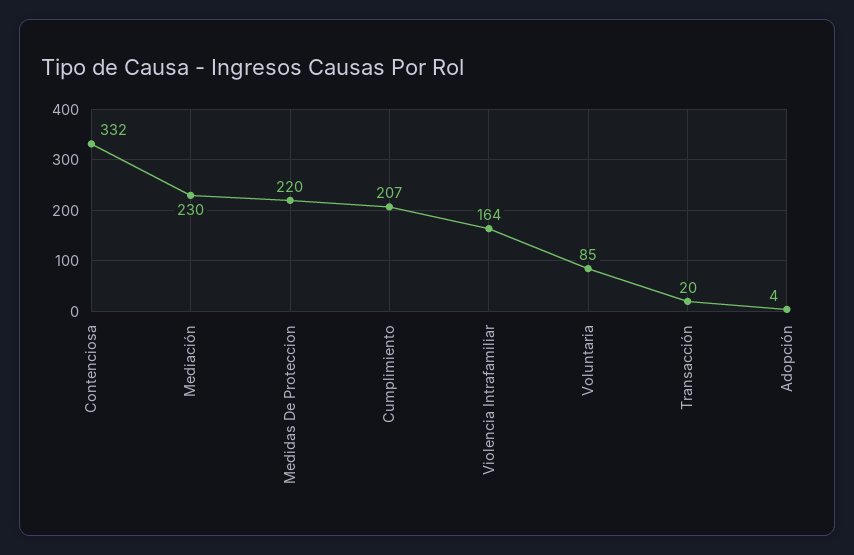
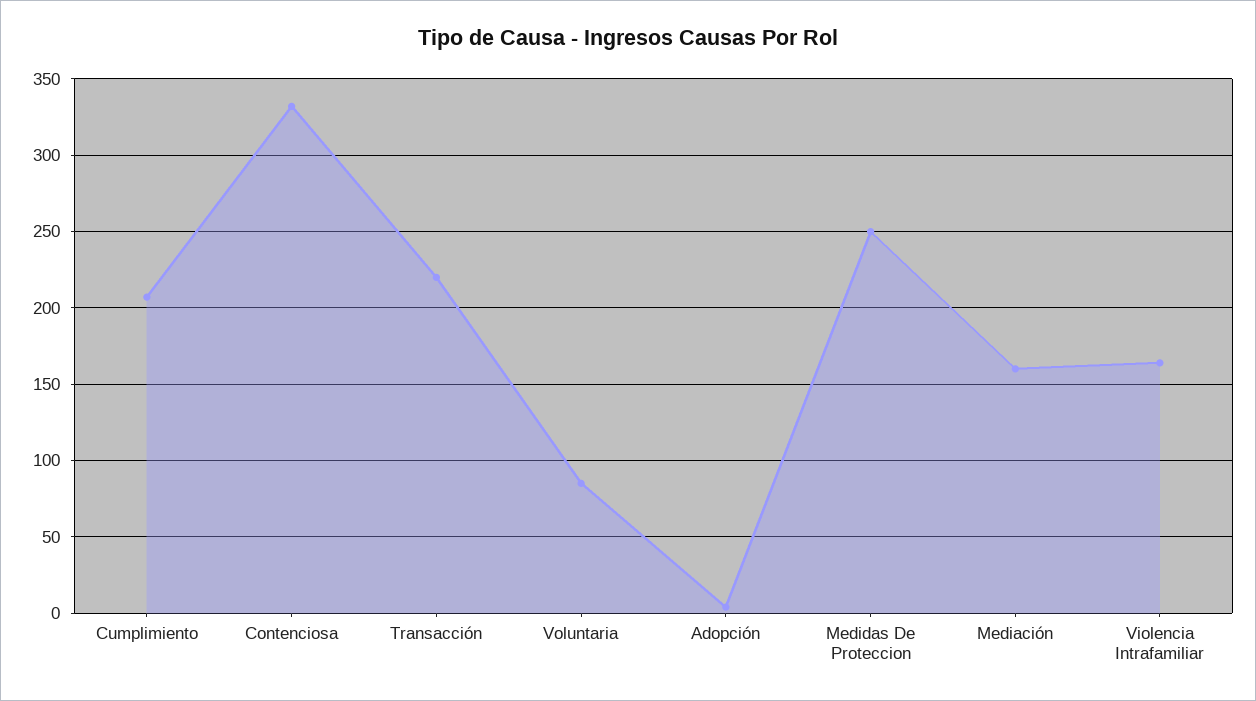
Mediación: 230 -> 160
Medidas De Proteccion: 220 -> 250
Transacción: 20 -> 220

